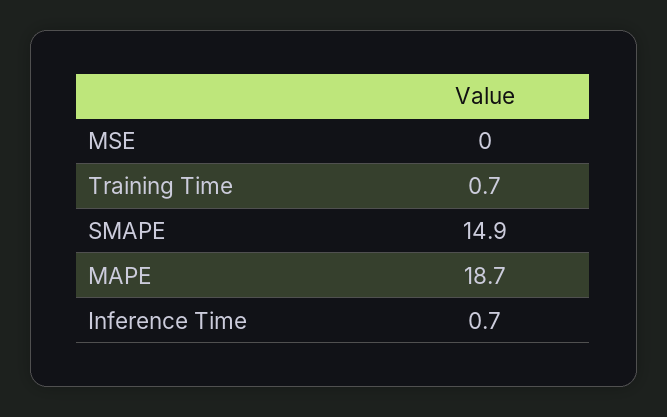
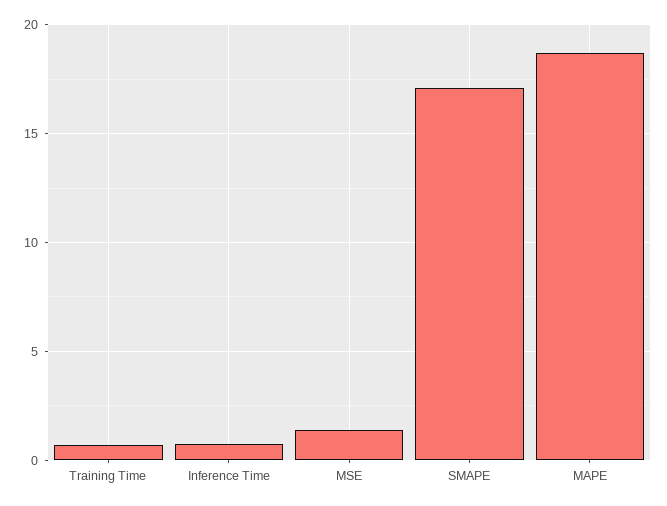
MSE: 0 -> 1.5
SMAPE: 14.9 -> 17

